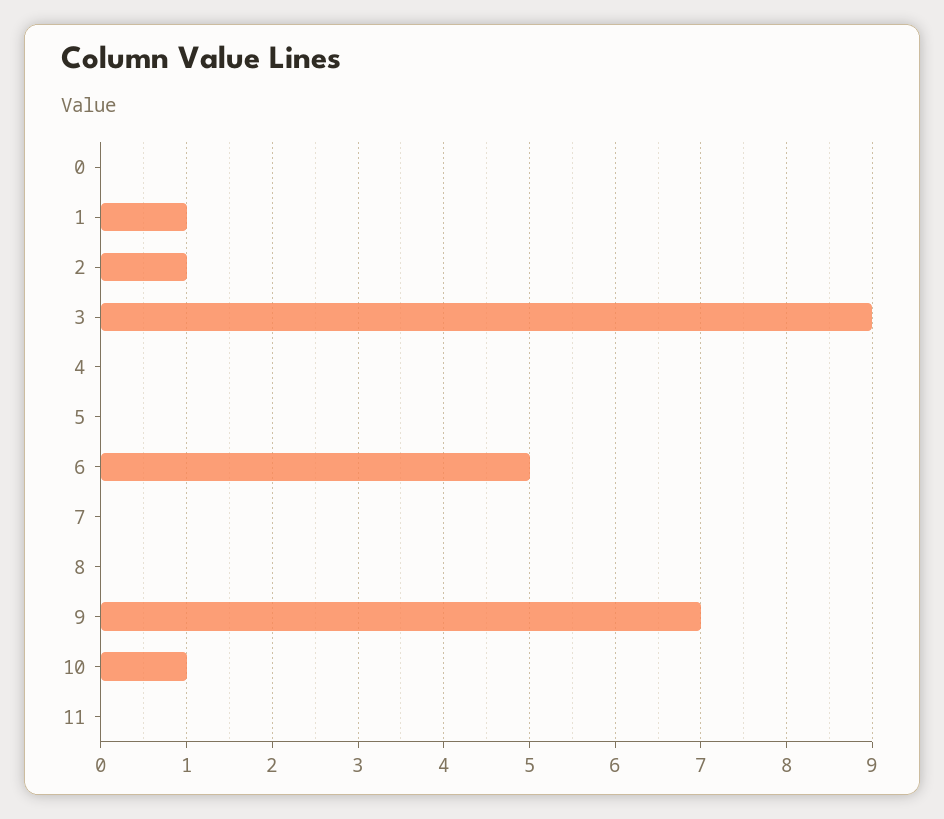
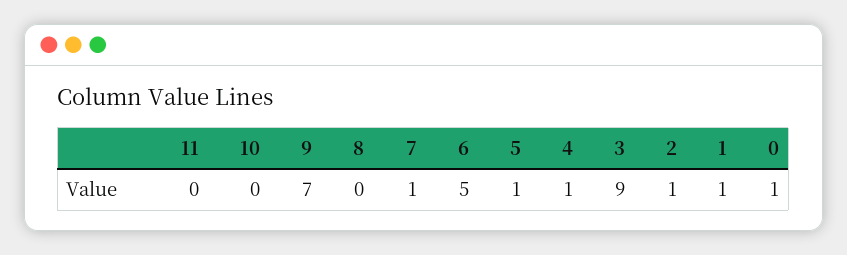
0: 0 -> 1
4: 0 -> 1
5: 0 -> 1
7: 0 -> 1
10: 1 -> 0

